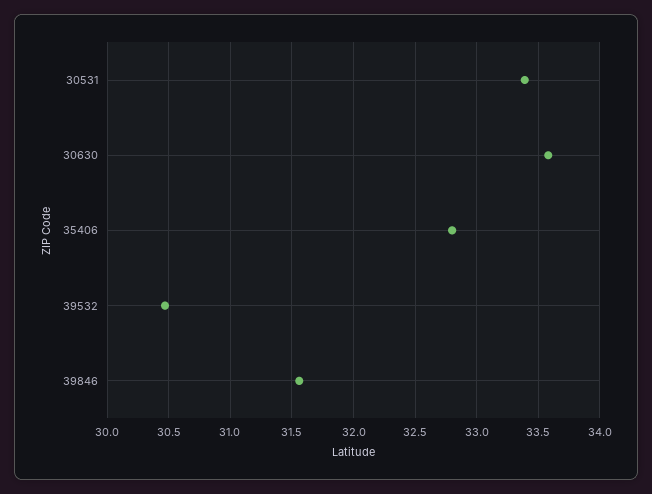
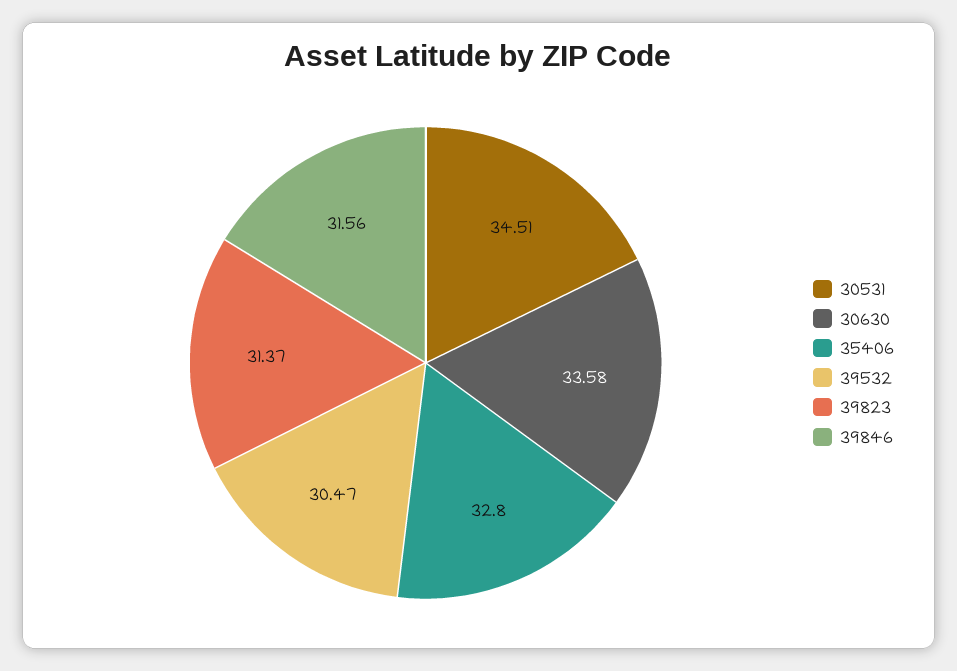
30531: 33.4 -> 34.51
39823: none -> 31.37

